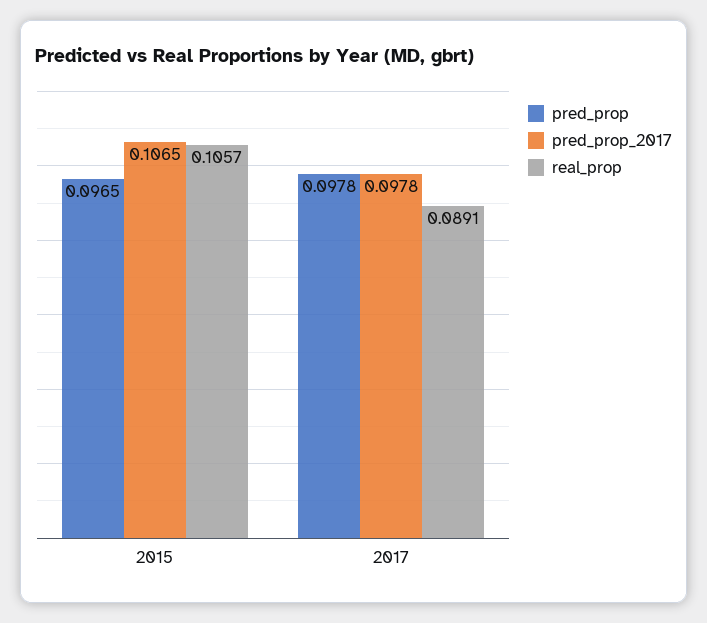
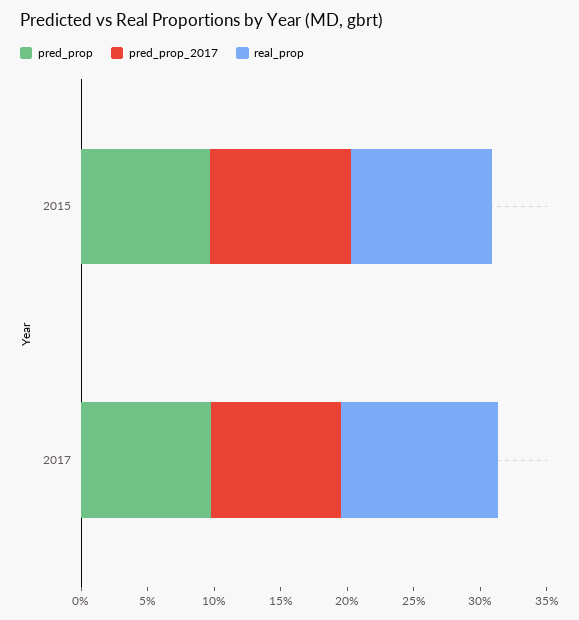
real_prop, 2017: 0.0891 -> 0.12

